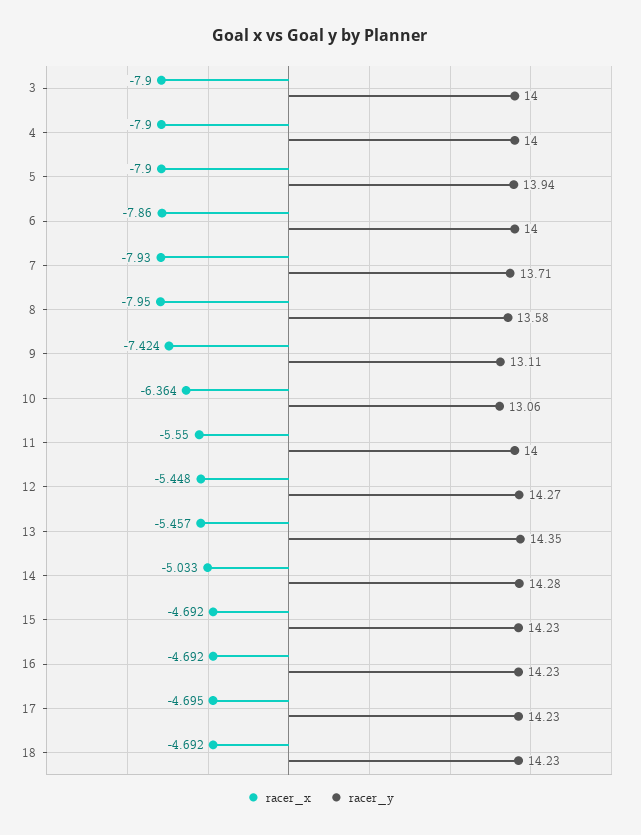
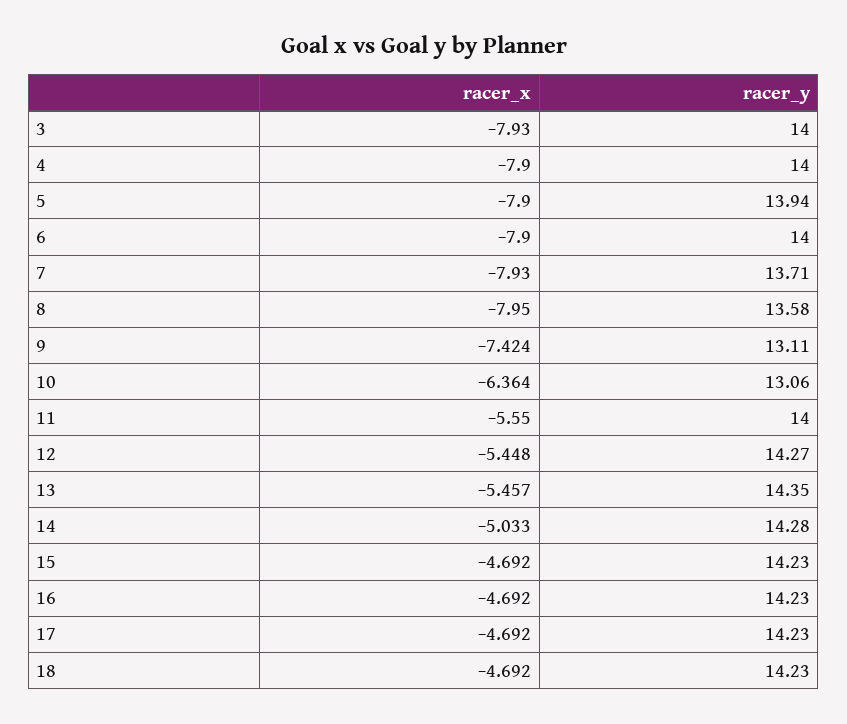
racer_x, 3: -7.9 -> -7.93
racer_x, 6: -7.86 -> -7.9
racer_x, 17: -4.695 -> -4.692

